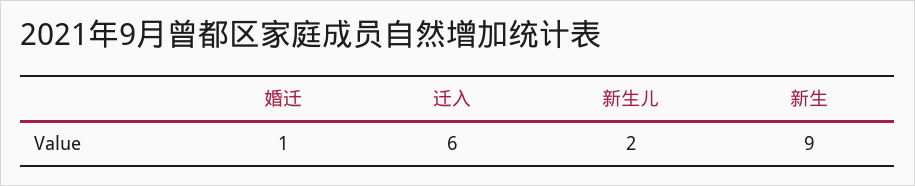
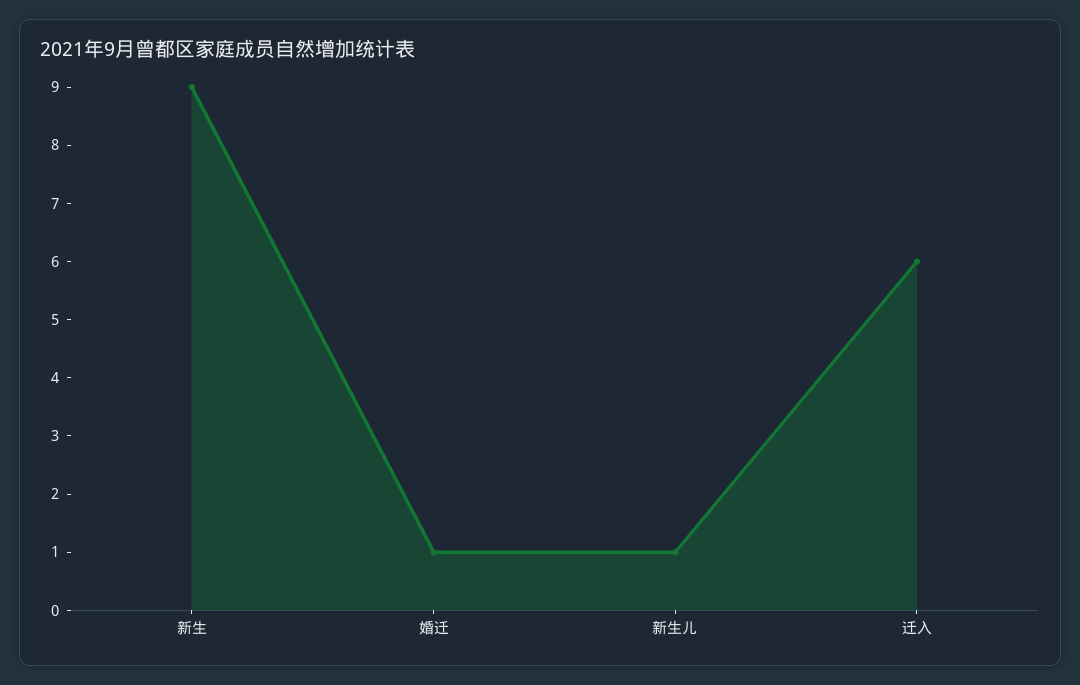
新生儿: 2 -> 1

